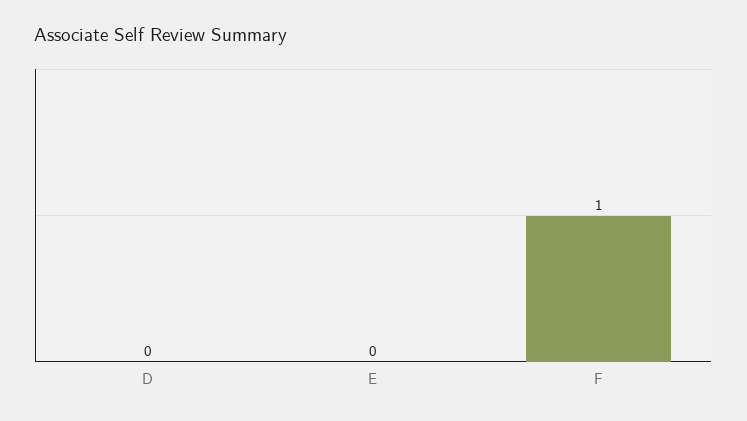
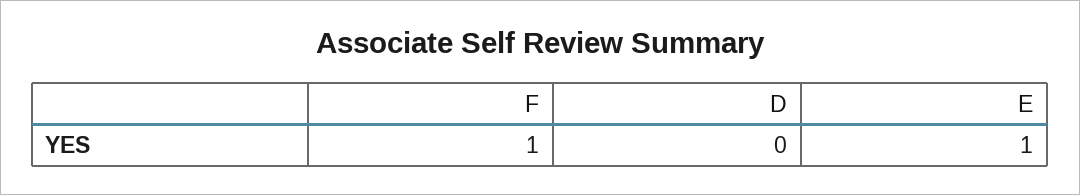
E: 0 -> 1

